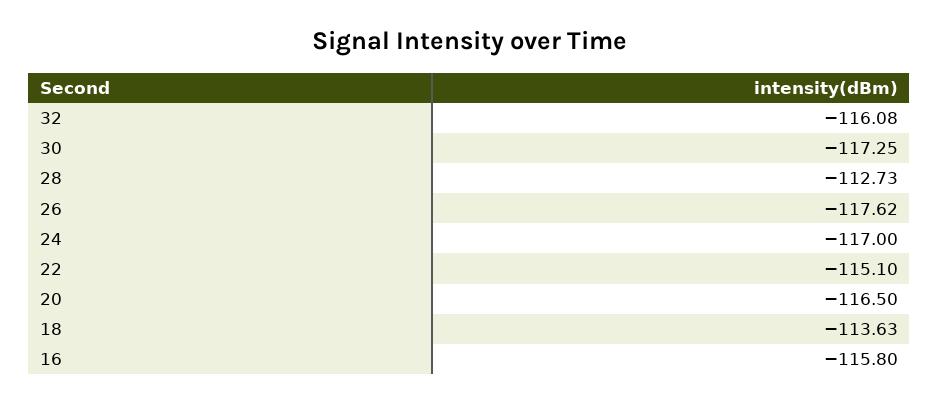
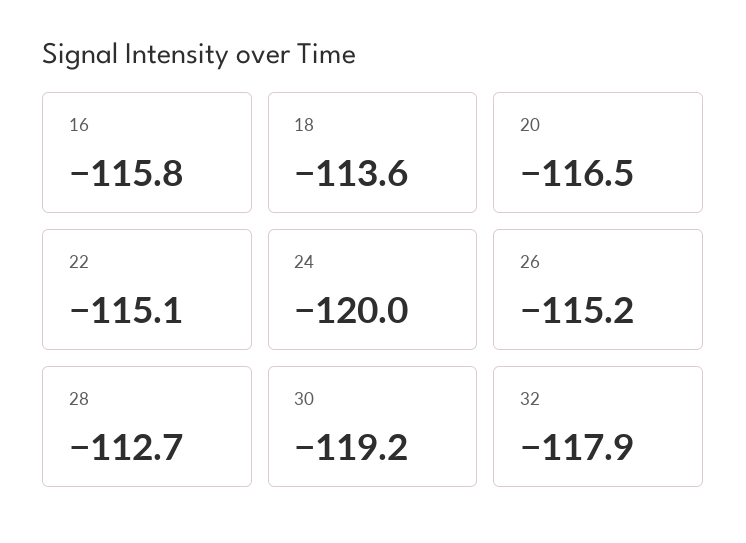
32: -116.08 -> -117.9
30: -117.25 -> -119.2
26: -117.62 -> -115.2
24: -117 -> -120

